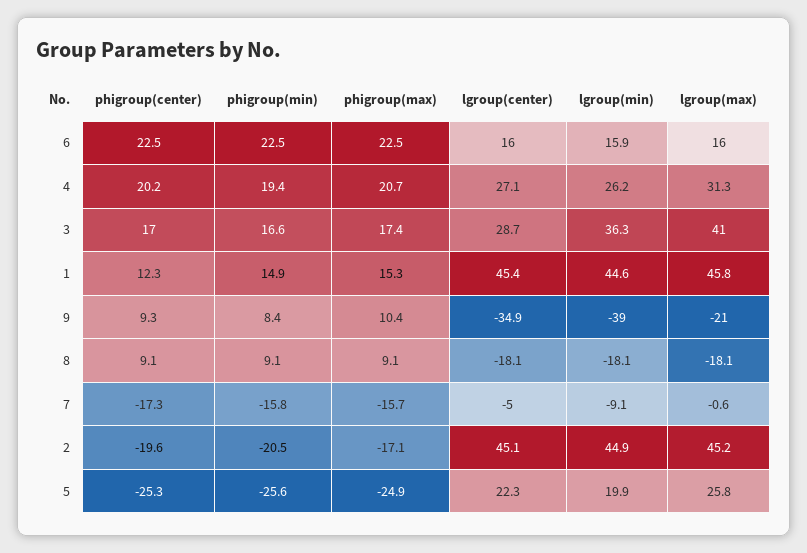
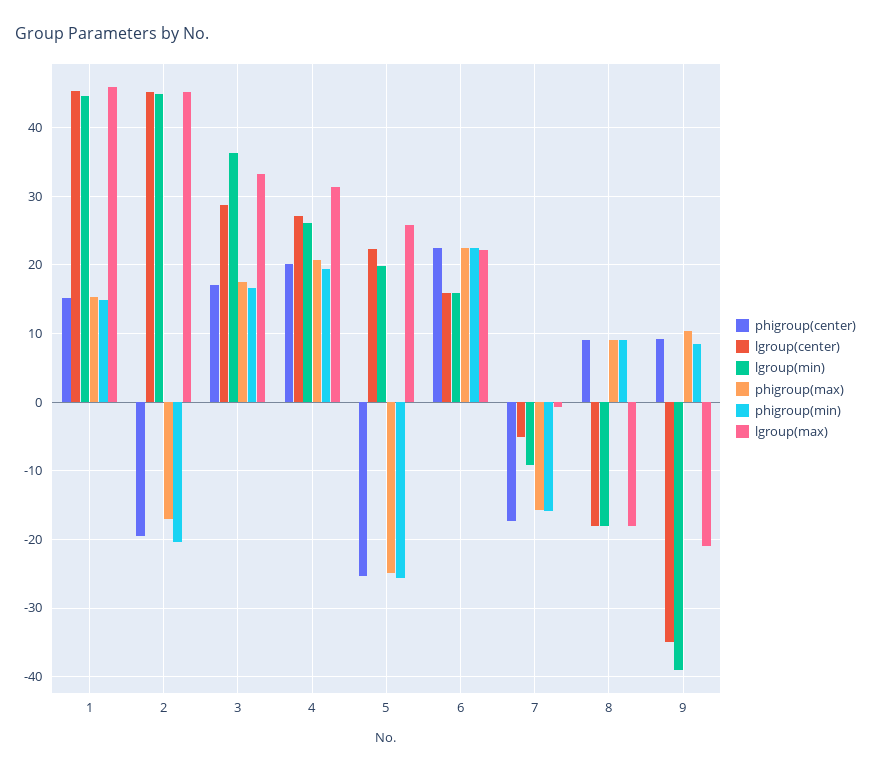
lgroup(max), 6: 16 -> 22
lgroup(max), 3: 41 -> 33
phigroup(center), 1: 12.3 -> 15

